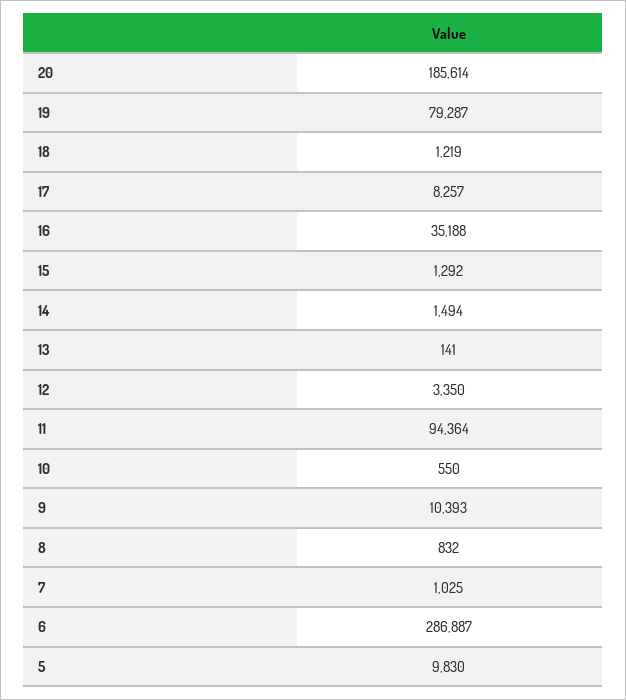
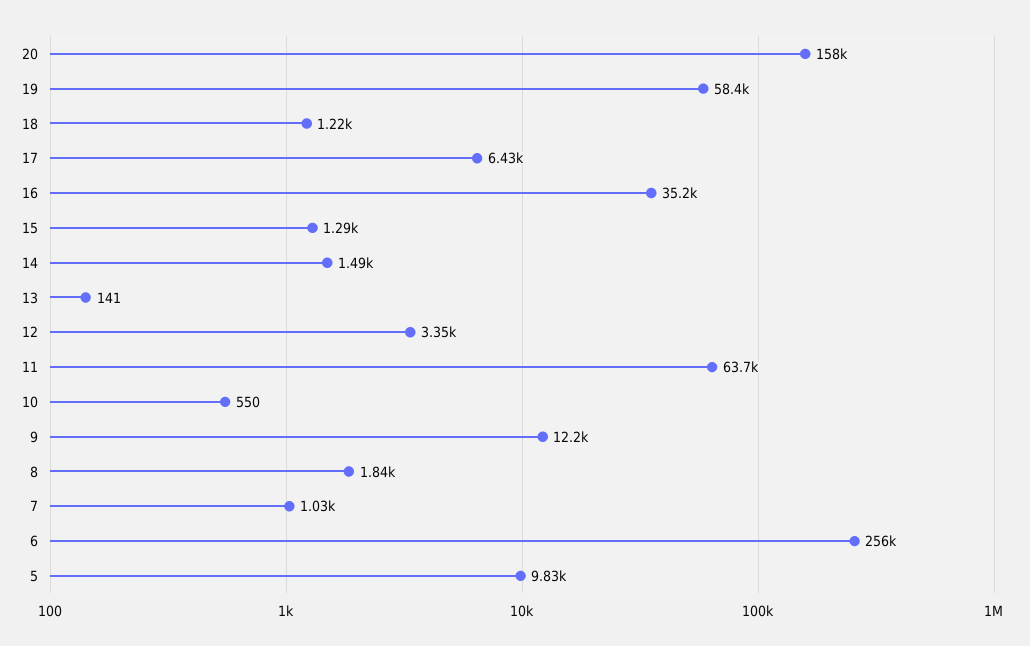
20: 185614 -> 158000
19: 79287 -> 58400
17: 8257 -> 6430
11: 94364 -> 63700
9: 10393 -> 12200
8: 832 -> 1840
6: 286887 -> 256000

